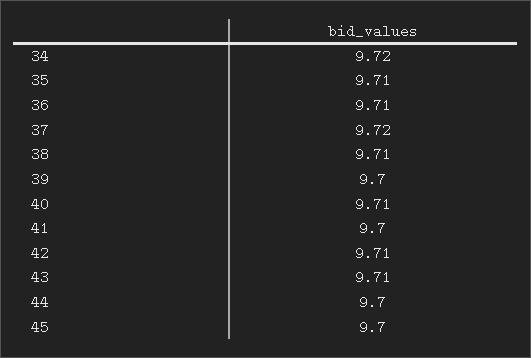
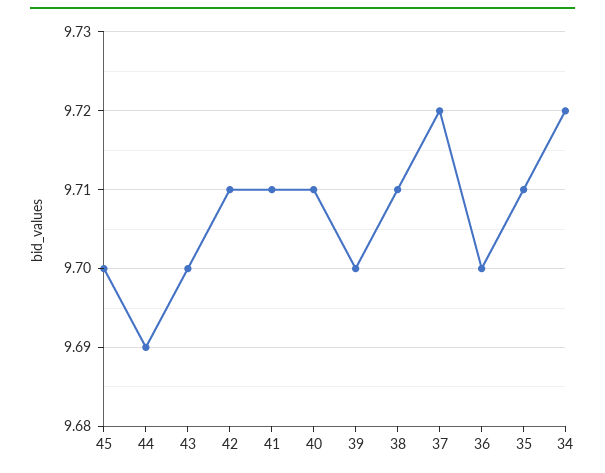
36: 9.71 -> 9.7
41: 9.7 -> 9.71
43: 9.71 -> 9.7
44: 9.7 -> 9.69

